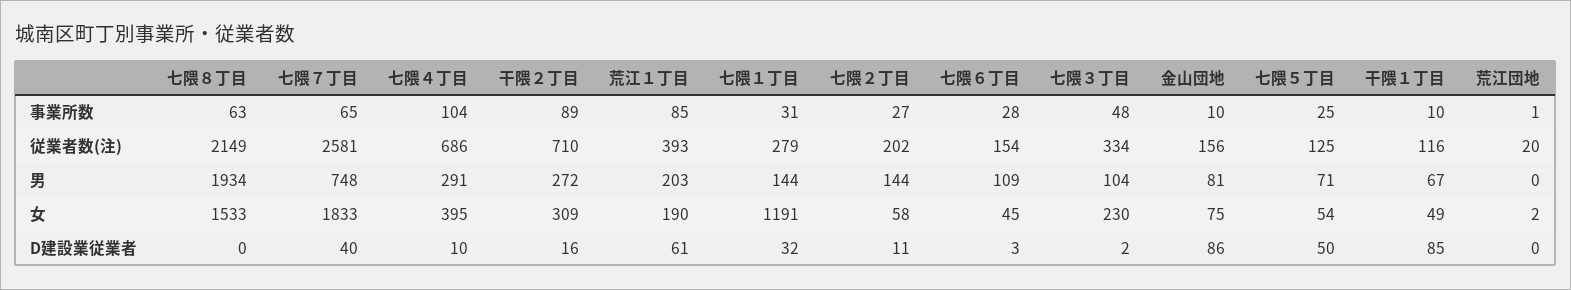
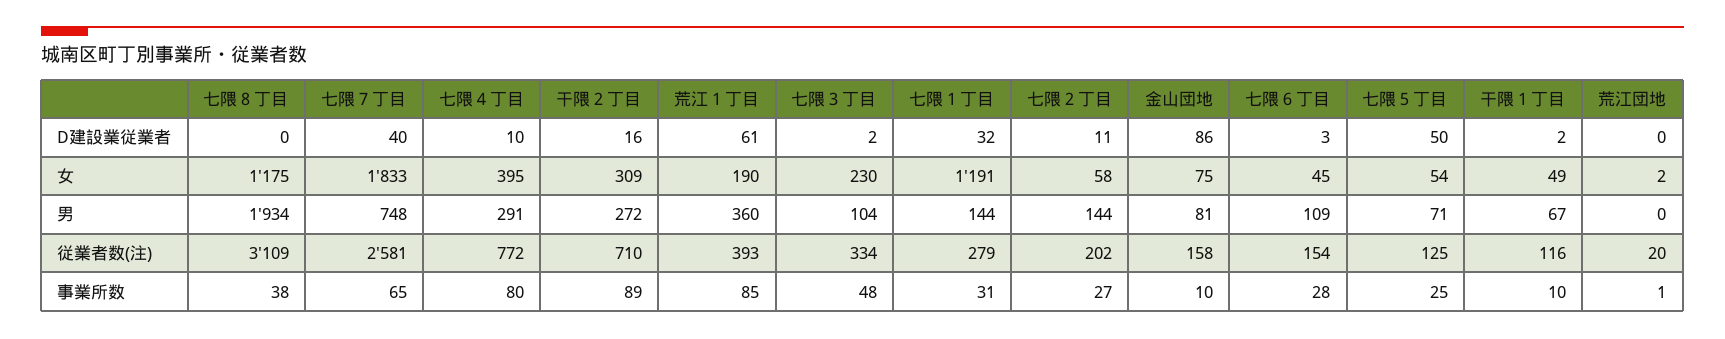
七隈８丁目, 事業所数: 63 -> 38
七隈４丁目, 事業所数: 104 -> 80
七隈８丁目, 従業者数(注): 2149 -> 3109
七隈４丁目, 従業者数(注): 686 -> 772
金山団地, 従業者数(注): 156 -> 158
荒江１丁目, 男: 203 -> 360
七隈８丁目, 女: 1533 -> 1175
干隈１丁目, D建設業従業者: 85 -> 2

